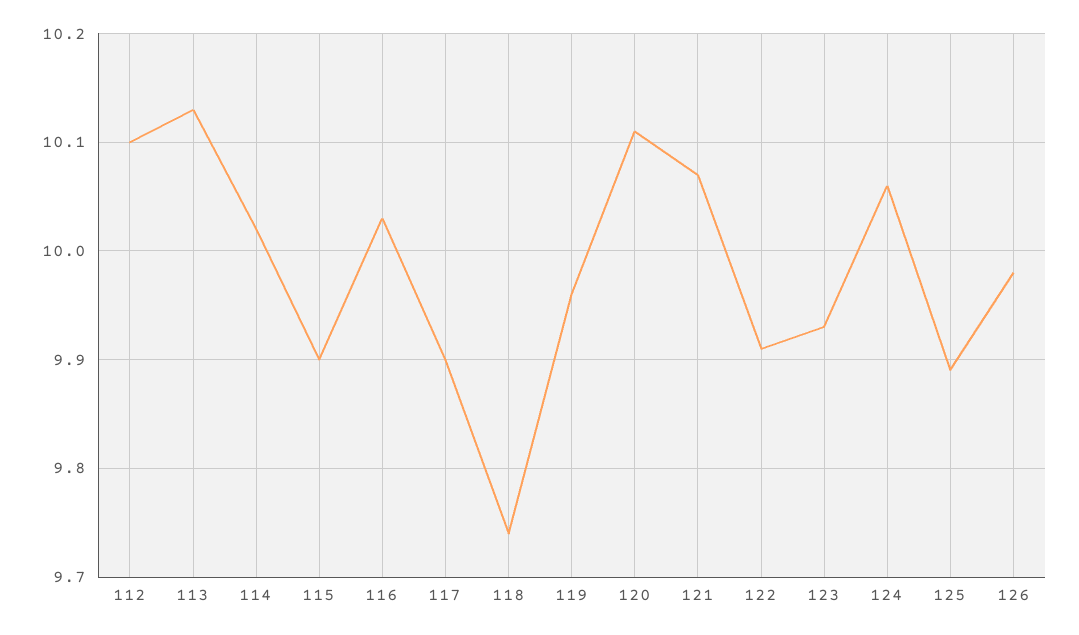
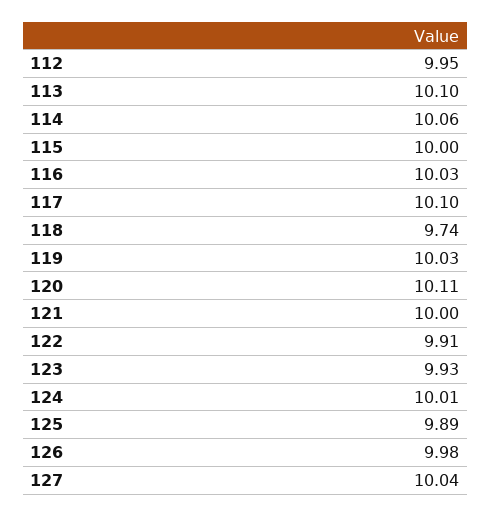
112: 10.1 -> 9.95
113: 10.13 -> 10.1
114: 10.02 -> 10.06
115: 9.9 -> 10
117: 9.9 -> 10.1
119: 9.96 -> 10.03
121: 10.07 -> 10
124: 10.06 -> 10.01
127: none -> 10.04

